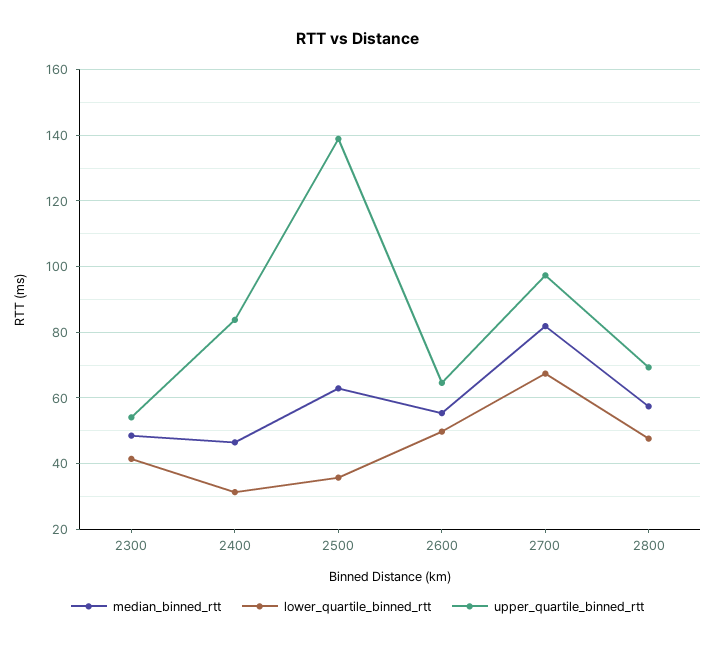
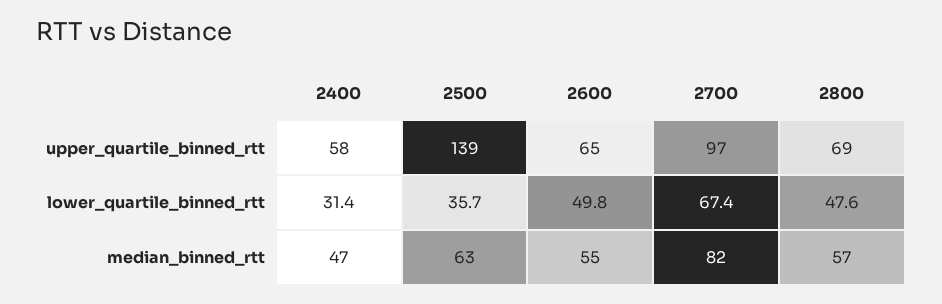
median_binned_rtt, 2300: 48 -> none
lower_quartile_binned_rtt, 2300: 42 -> none
upper_quartile_binned_rtt, 2300: 54 -> none
upper_quartile_binned_rtt, 2400: 84 -> 58

